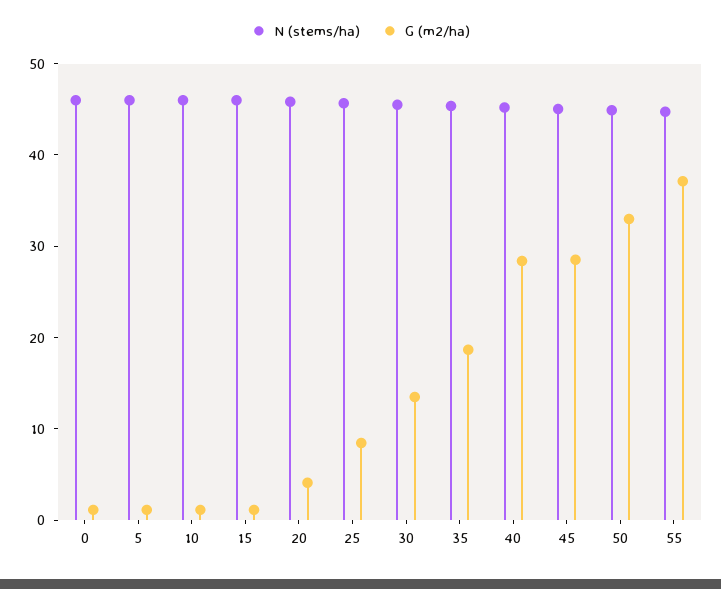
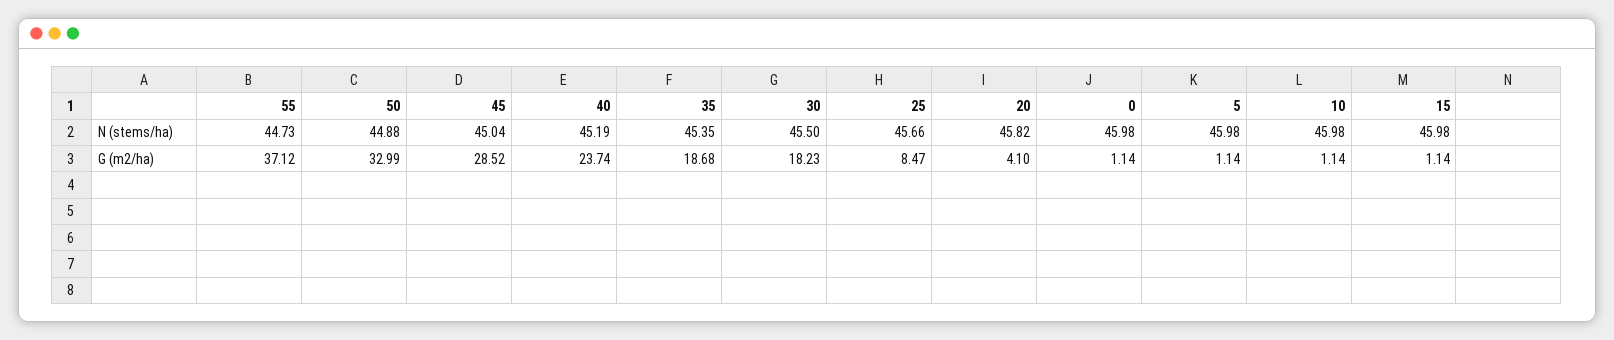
G (m2/ha), 30: 14 -> 18.23
G (m2/ha), 40: 28 -> 23.74

